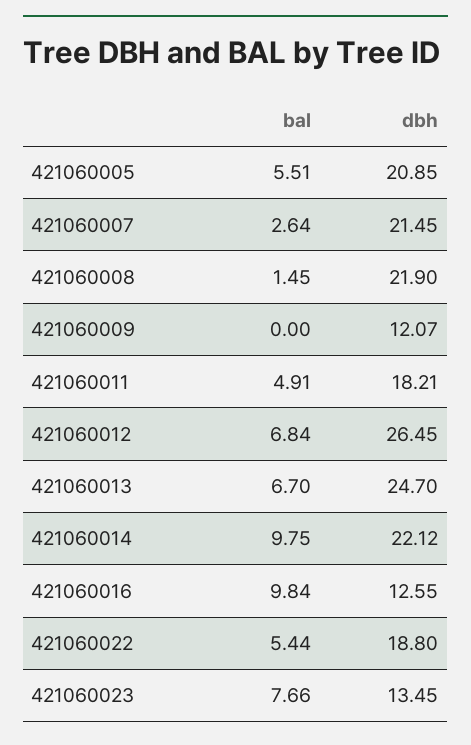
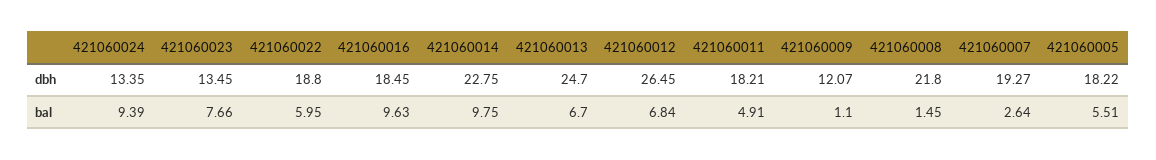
dbh, 421060005: 20.85 -> 18.22
dbh, 421060007: 21.45 -> 19.27
dbh, 421060008: 21.9 -> 21.8
bal, 421060009: 0 -> 1.1
dbh, 421060014: 22.12 -> 22.75
bal, 421060016: 9.84 -> 9.63
dbh, 421060016: 12.55 -> 18.45
bal, 421060022: 5.44 -> 5.95
dbh, 421060024: none -> 13.35
bal, 421060024: none -> 9.39

